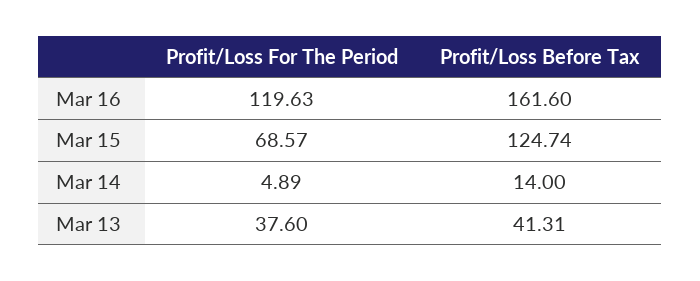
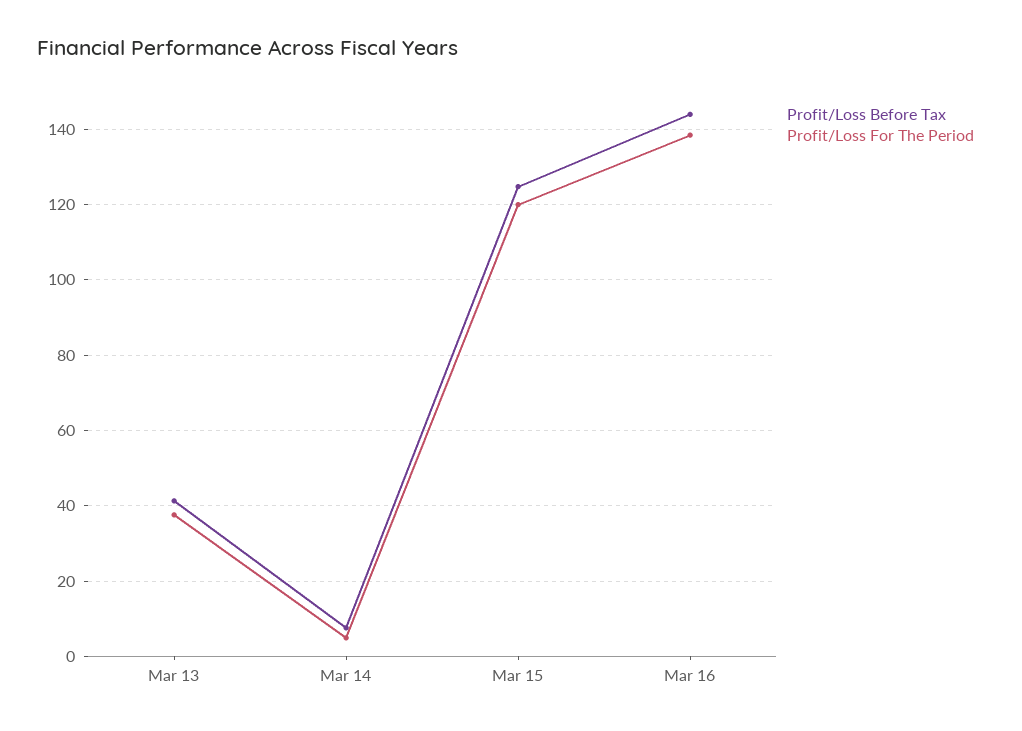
Profit/Loss For The Period, Mar 16: 119.63 -> 138
Profit/Loss Before Tax, Mar 16: 161.6 -> 144
Profit/Loss For The Period, Mar 15: 68.57 -> 120
Profit/Loss Before Tax, Mar 14: 14 -> 8

